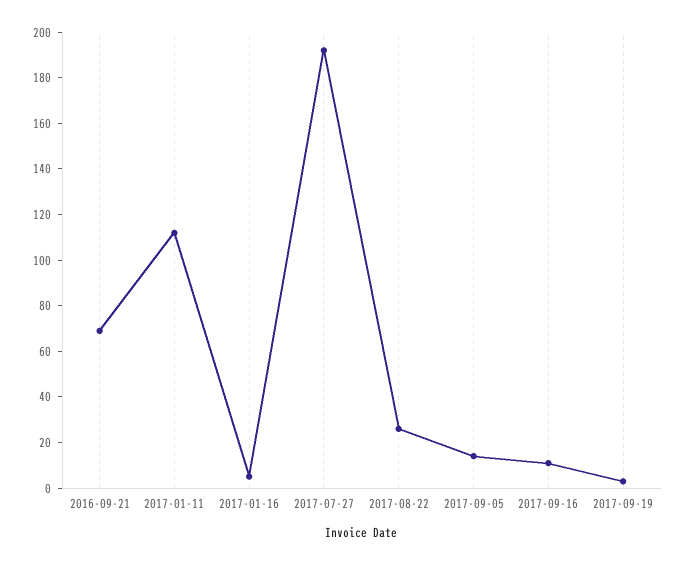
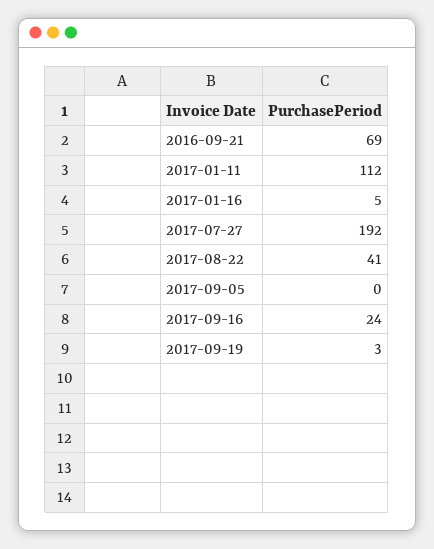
2017-08-22: 25 -> 41
2017-09-05: 15 -> 0
2017-09-16: 10 -> 24

